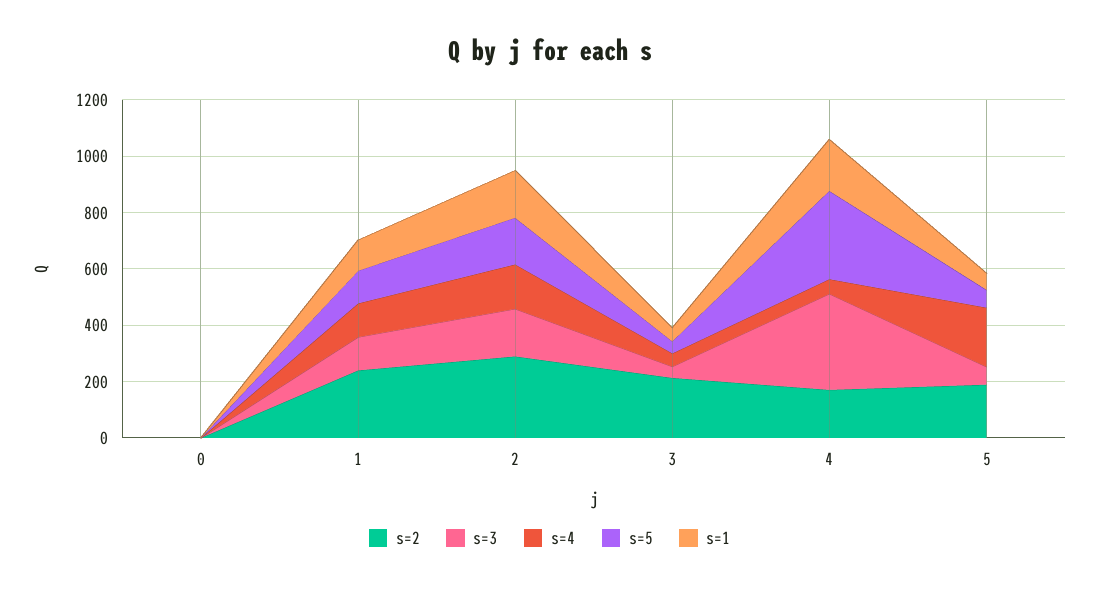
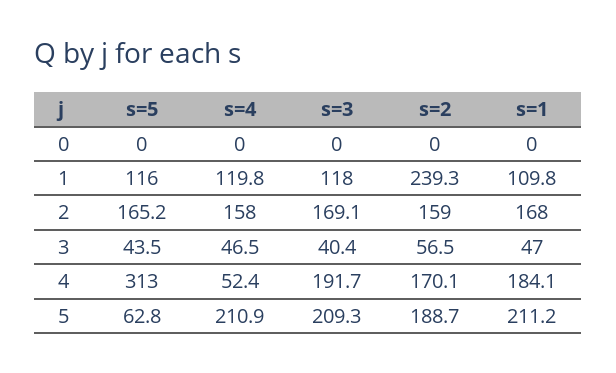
s=2, 2: 300 -> 159
s=2, 3: 200 -> 56.5
s=3, 4: 350 -> 191.7
s=3, 5: 50 -> 209.3
s=1, 5: 50 -> 211.2

